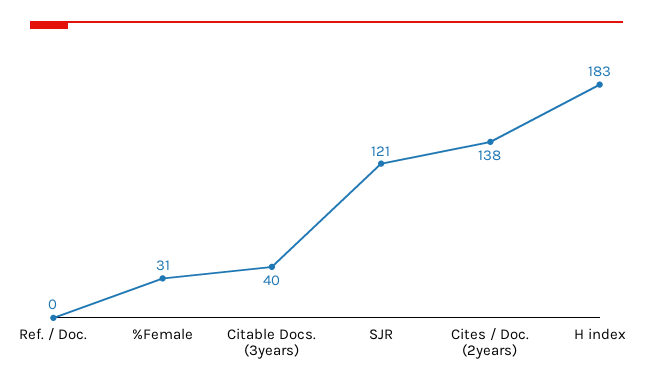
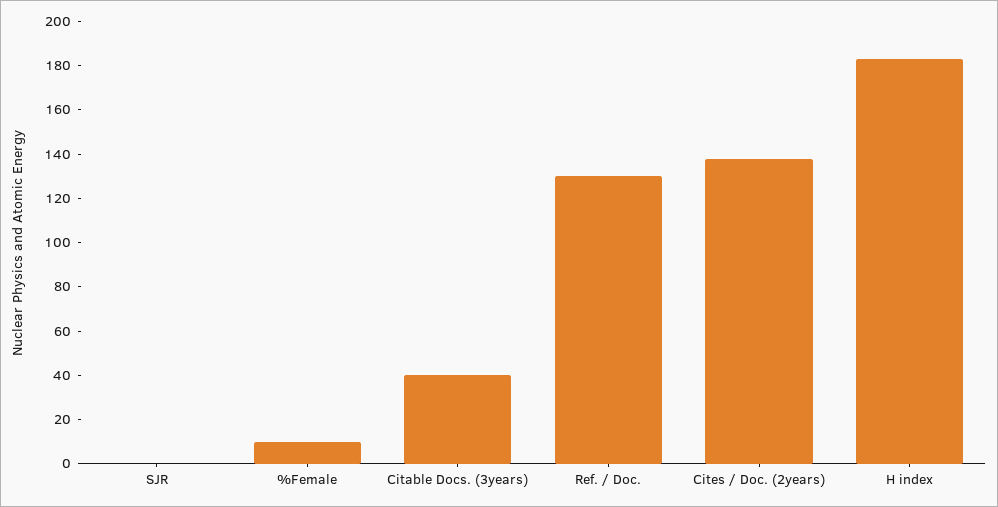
Ref. / Doc.: 0 -> 130
%Female: 31 -> 10
SJR: 121 -> 0

